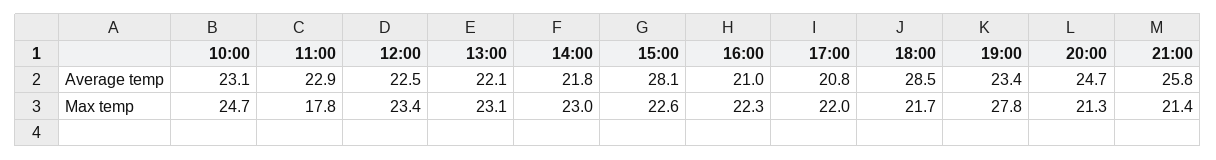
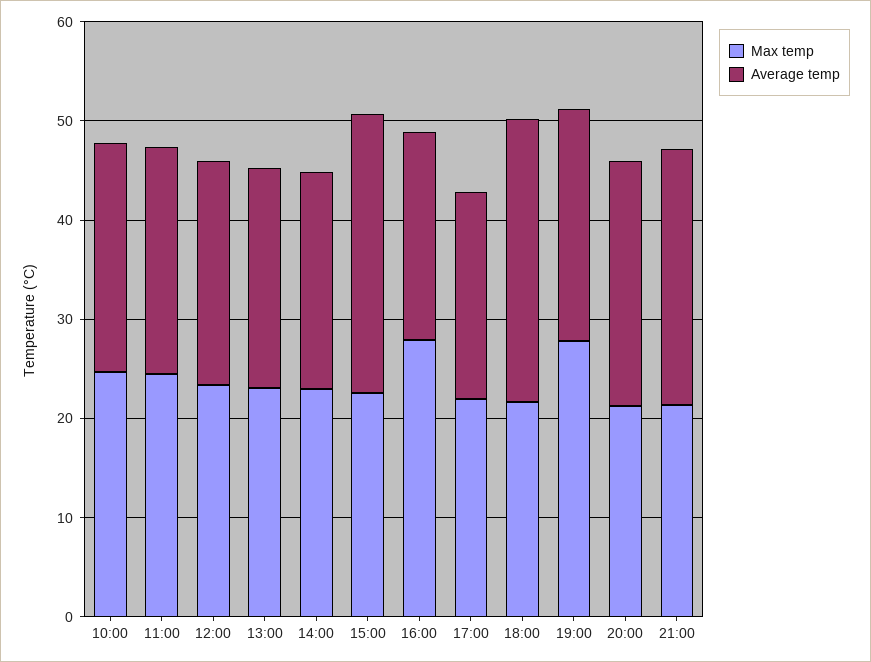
Max temp, 11:00: 17.8 -> 24
Max temp, 16:00: 22.3 -> 28

